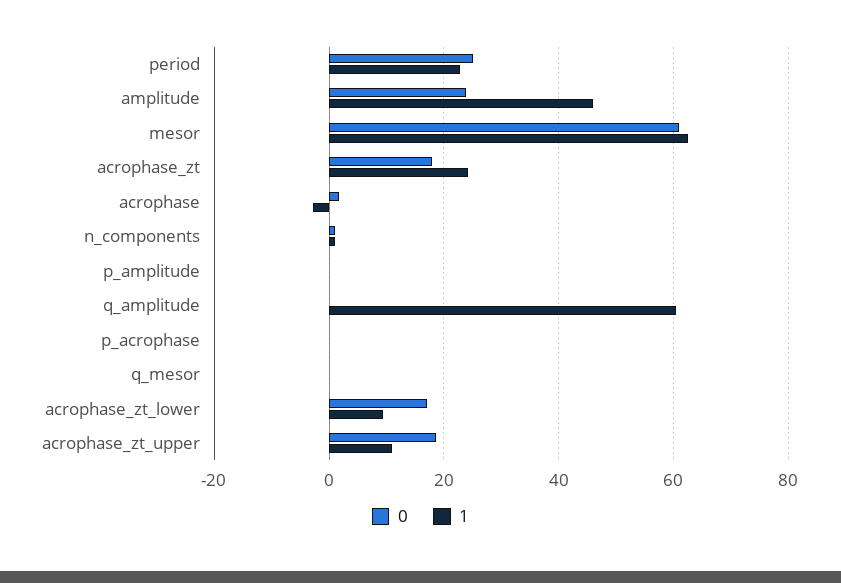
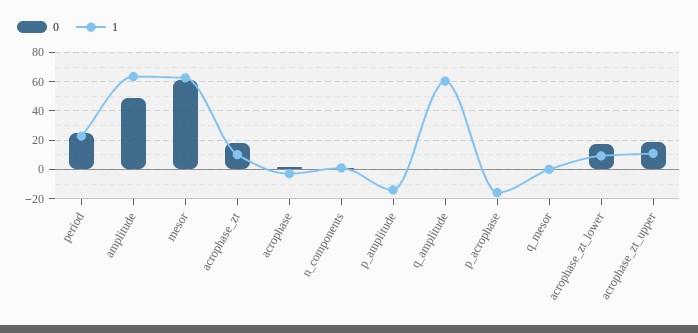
0, amplitude: 24 -> 50
1, amplitude: 46 -> 65
1, acrophase_zt: 24 -> 10
1, p_amplitude: 0 -> -15
1, p_acrophase: 0 -> -15

